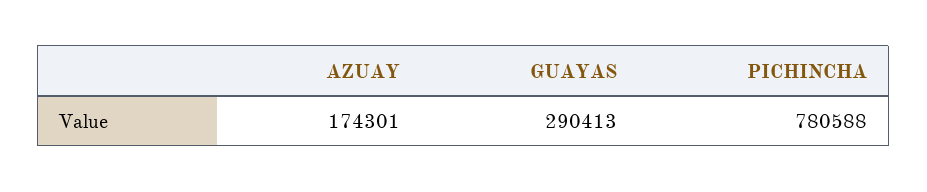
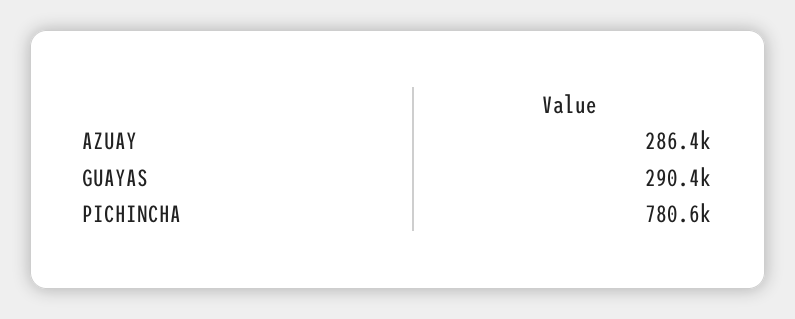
AZUAY: 174301 -> 286400

